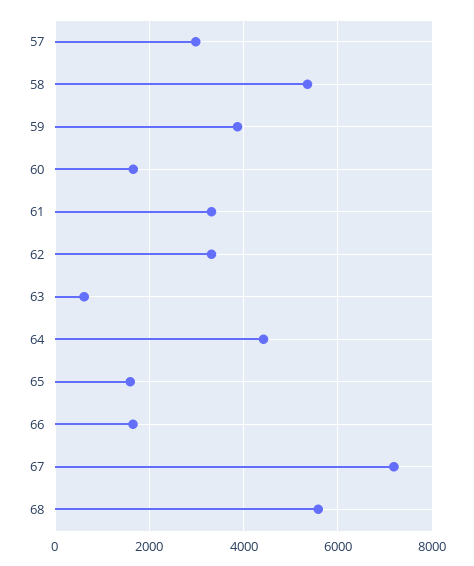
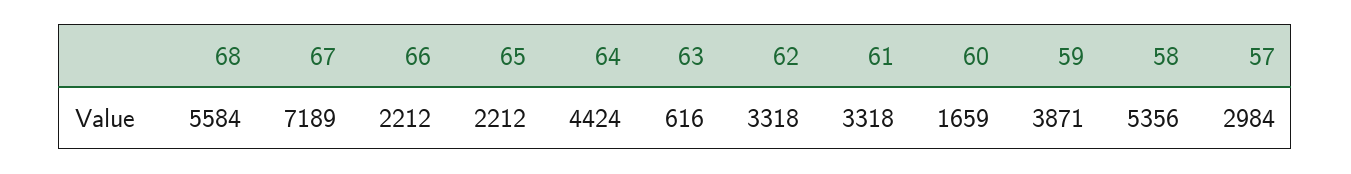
65: 1600 -> 2212
66: 1600 -> 2212

